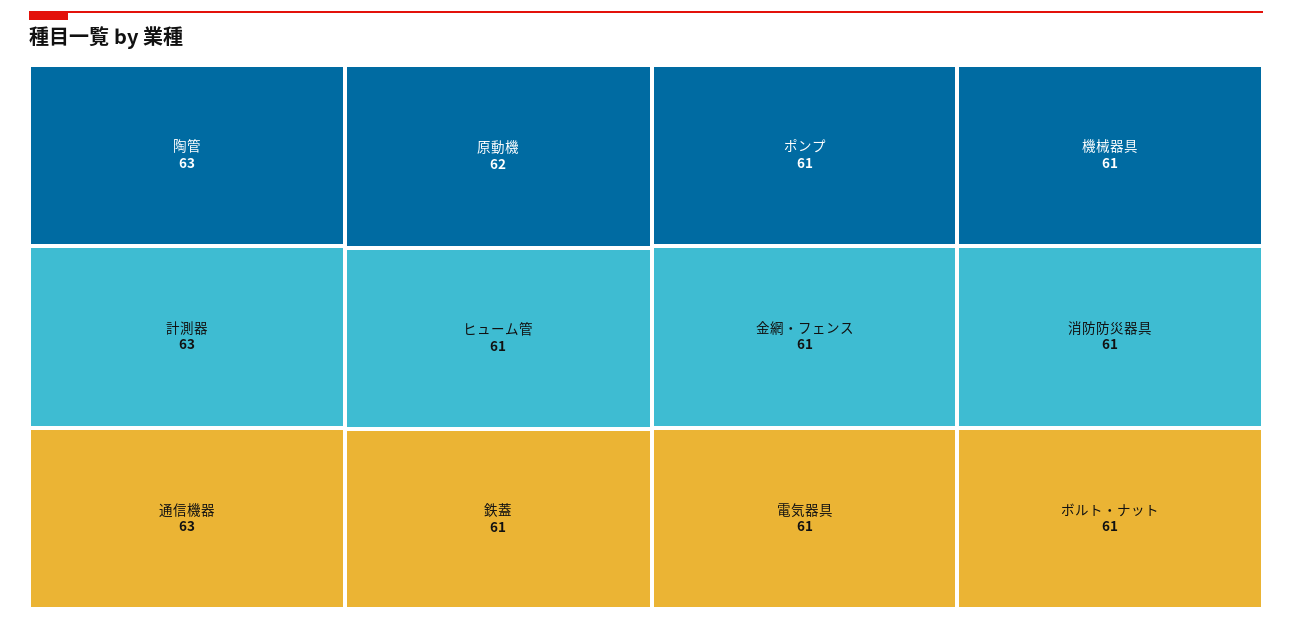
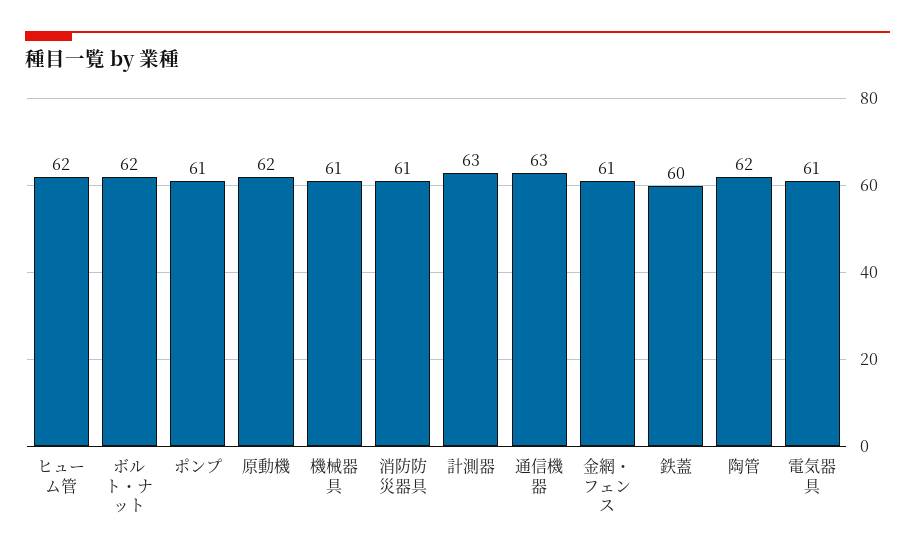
陶管: 63 -> 62
ヒューム管: 61 -> 62
鉄蓋: 61 -> 60
ボルト・ナット: 61 -> 62

